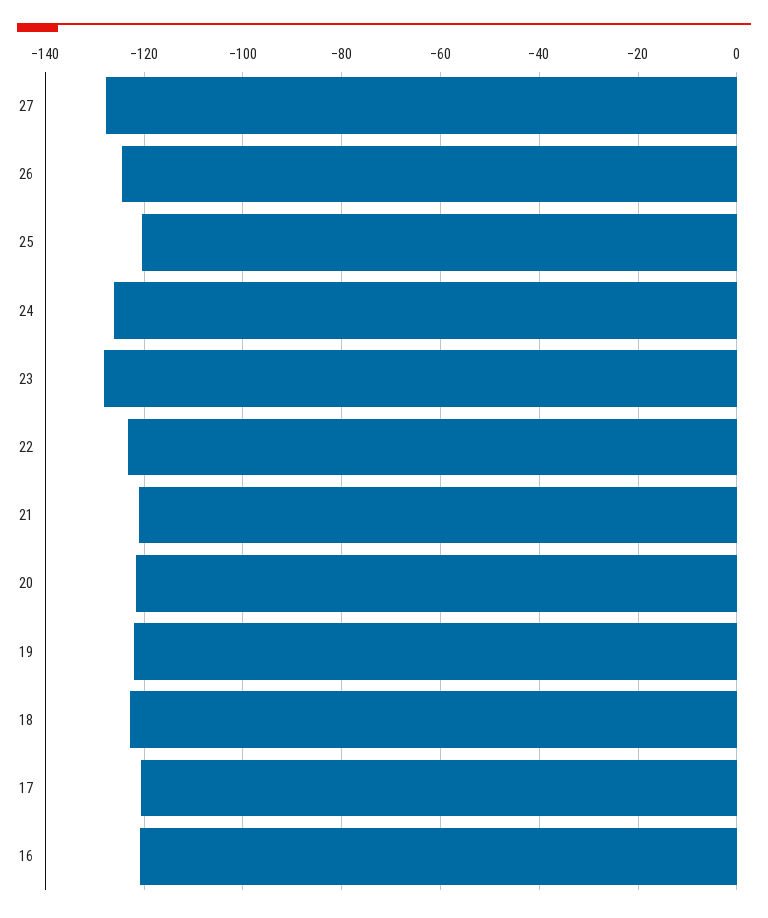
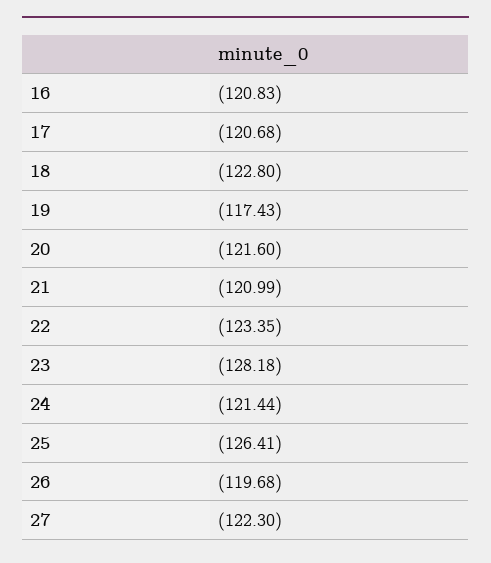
27: -128 -> -122.3
26: -124 -> -119.68
25: -120 -> -126.41
24: -126 -> -121.44
19: -122 -> -117.43

